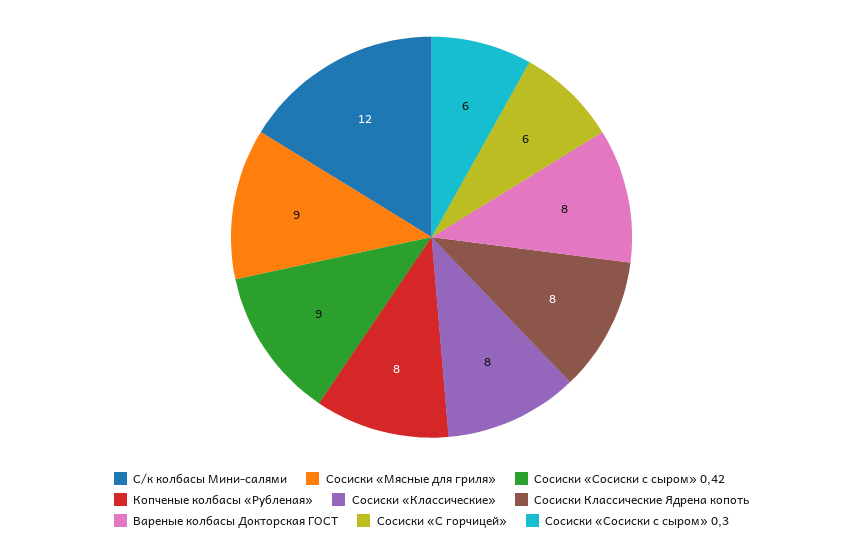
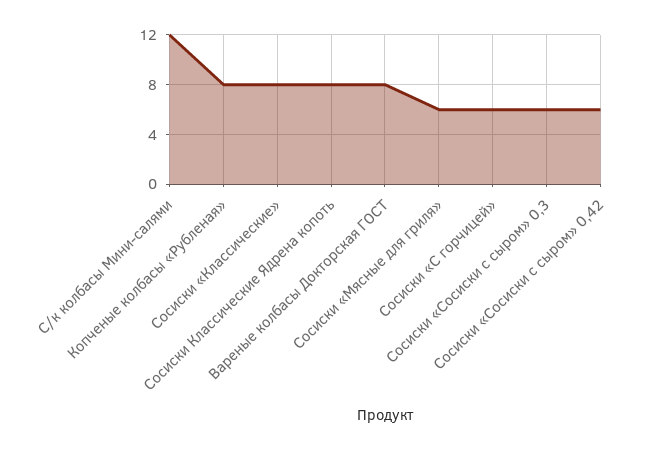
Сосиски «Мясные для гриля»: 9 -> 6
Сосиски «Сосиски с сыром» 0,42: 9 -> 6

